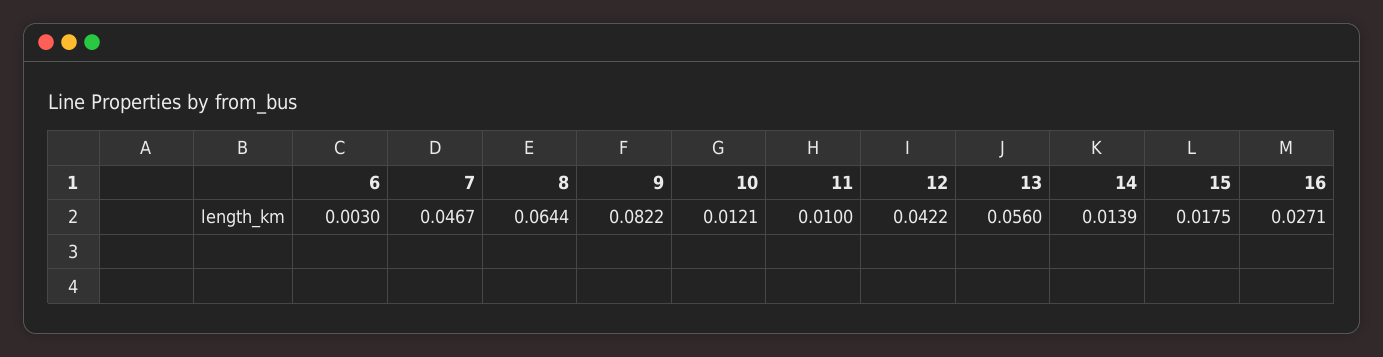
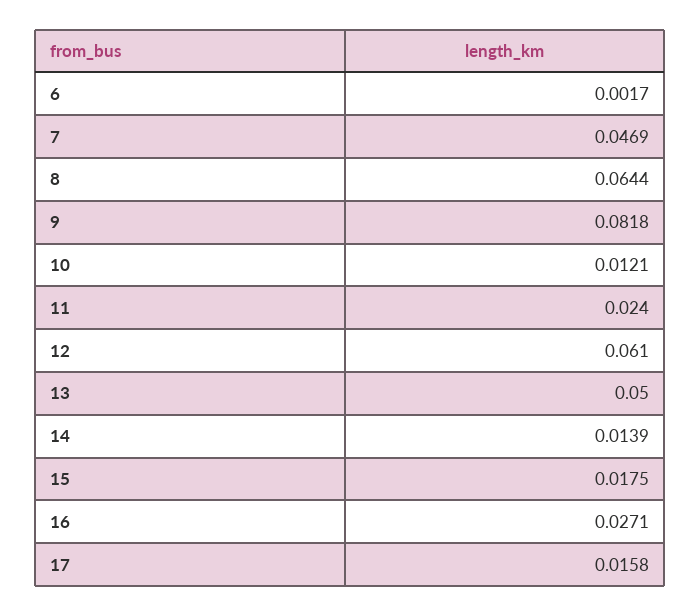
6: 0.003 -> 0.0017
7: 0.0467 -> 0.0469
9: 0.0822 -> 0.0818
11: 0.01 -> 0.024
12: 0.0422 -> 0.061
13: 0.056 -> 0.05
17: none -> 0.0158

